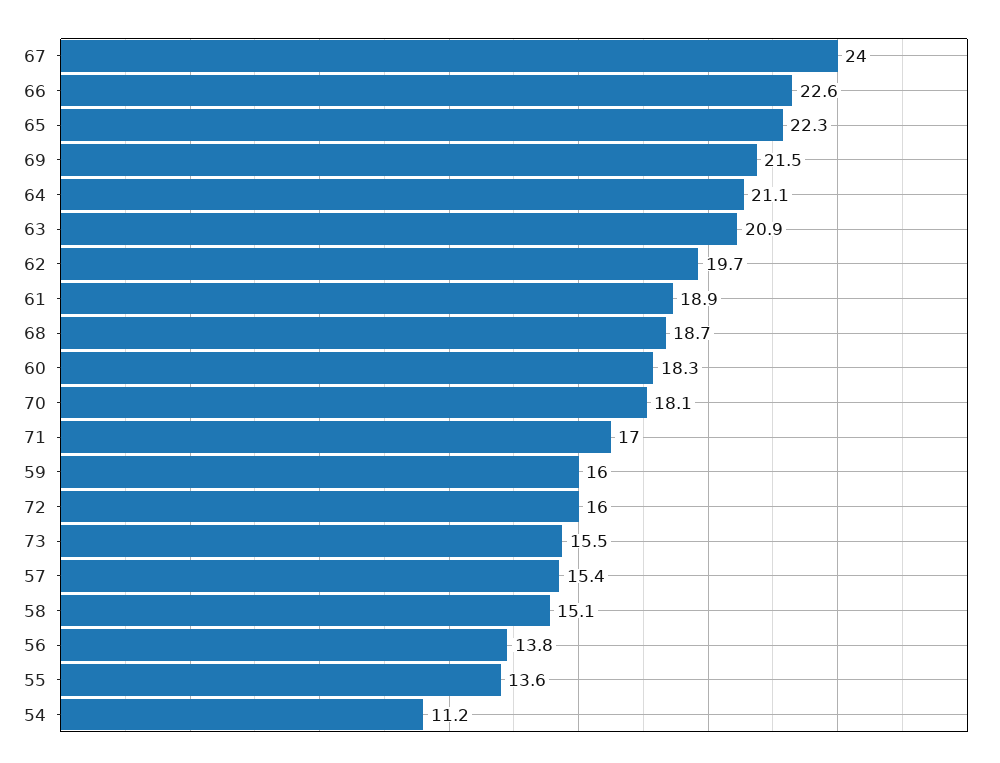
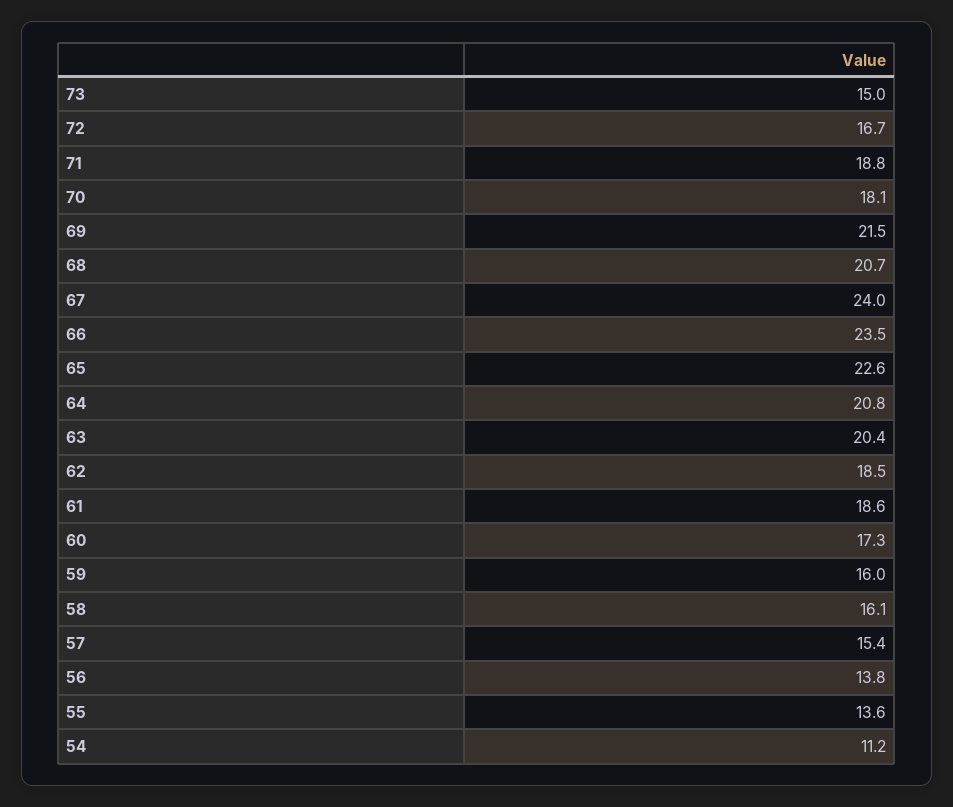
66: 22.6 -> 23.5
65: 22.3 -> 22.6
64: 21.1 -> 20.8
63: 20.9 -> 20.4
62: 19.7 -> 18.5
61: 18.9 -> 18.6
68: 18.7 -> 20.7
60: 18.3 -> 17.3
71: 17 -> 18.8
72: 16 -> 16.7
73: 15.5 -> 15
58: 15.1 -> 16.1

